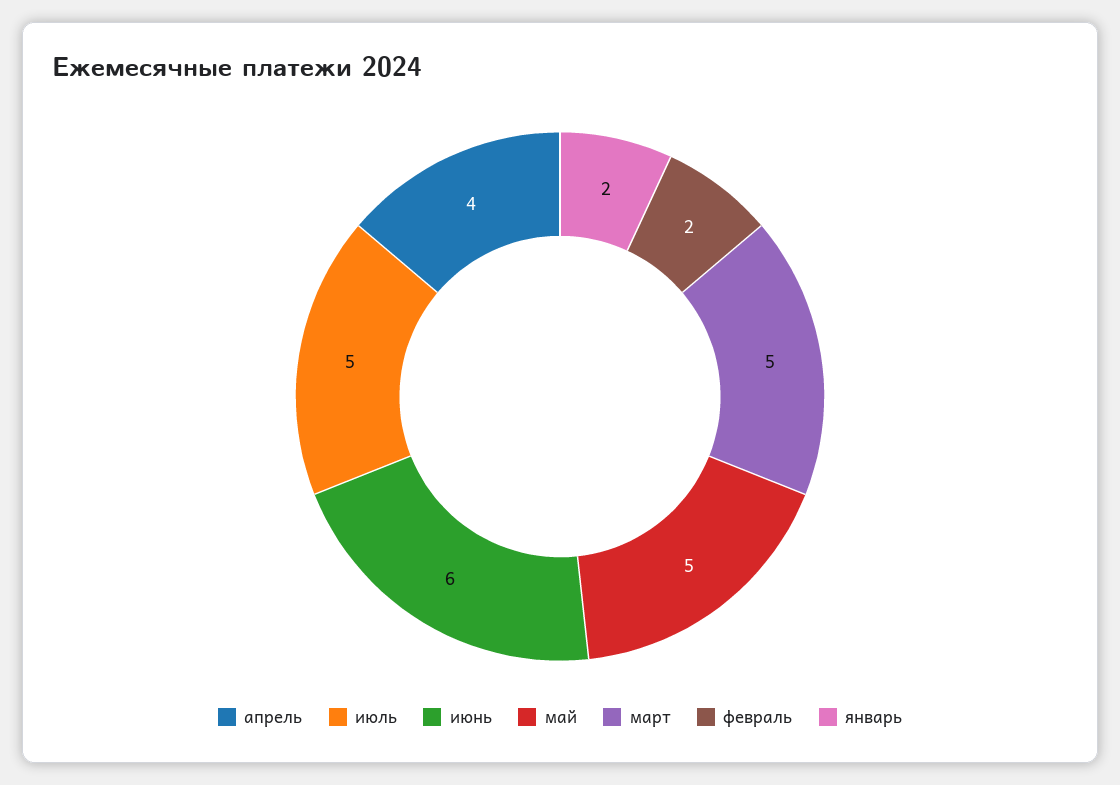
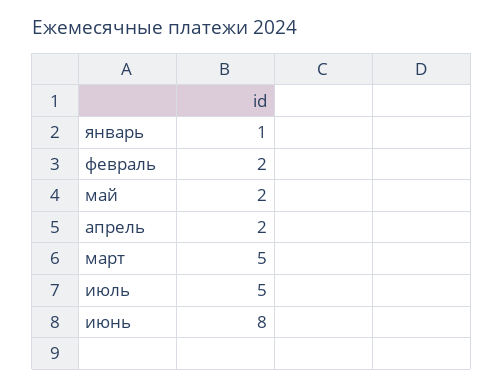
апрель: 4 -> 2
июнь: 6 -> 8
май: 5 -> 2
январь: 2 -> 1

